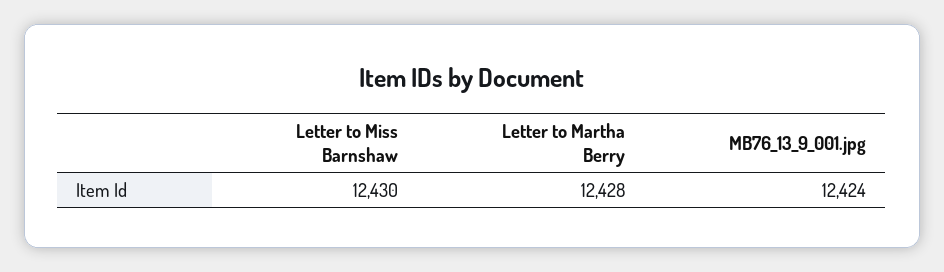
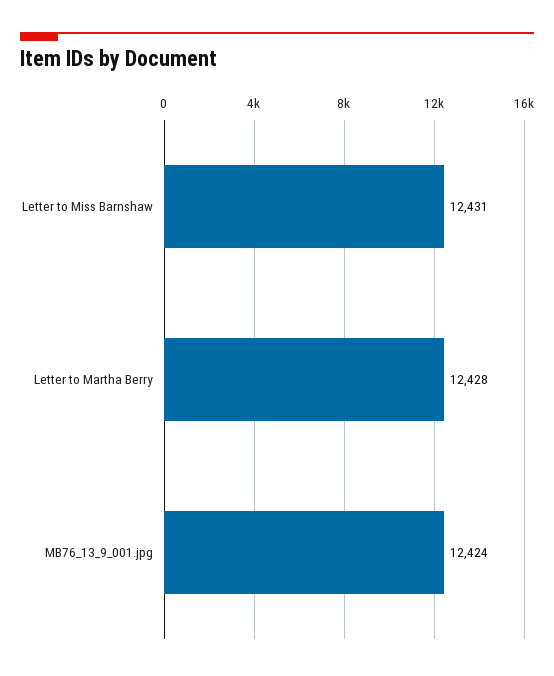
Letter to Miss Barnshaw: 12430 -> 12431

